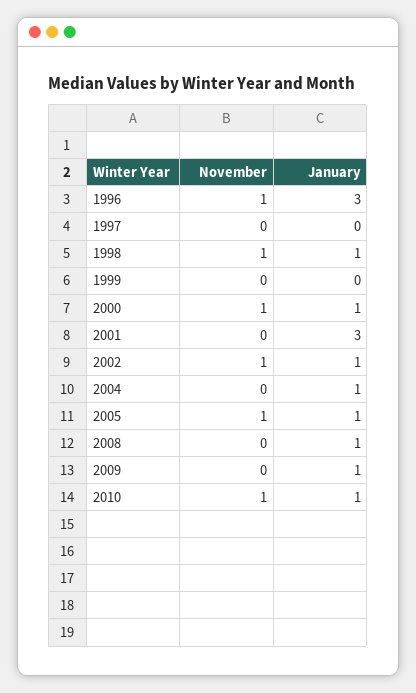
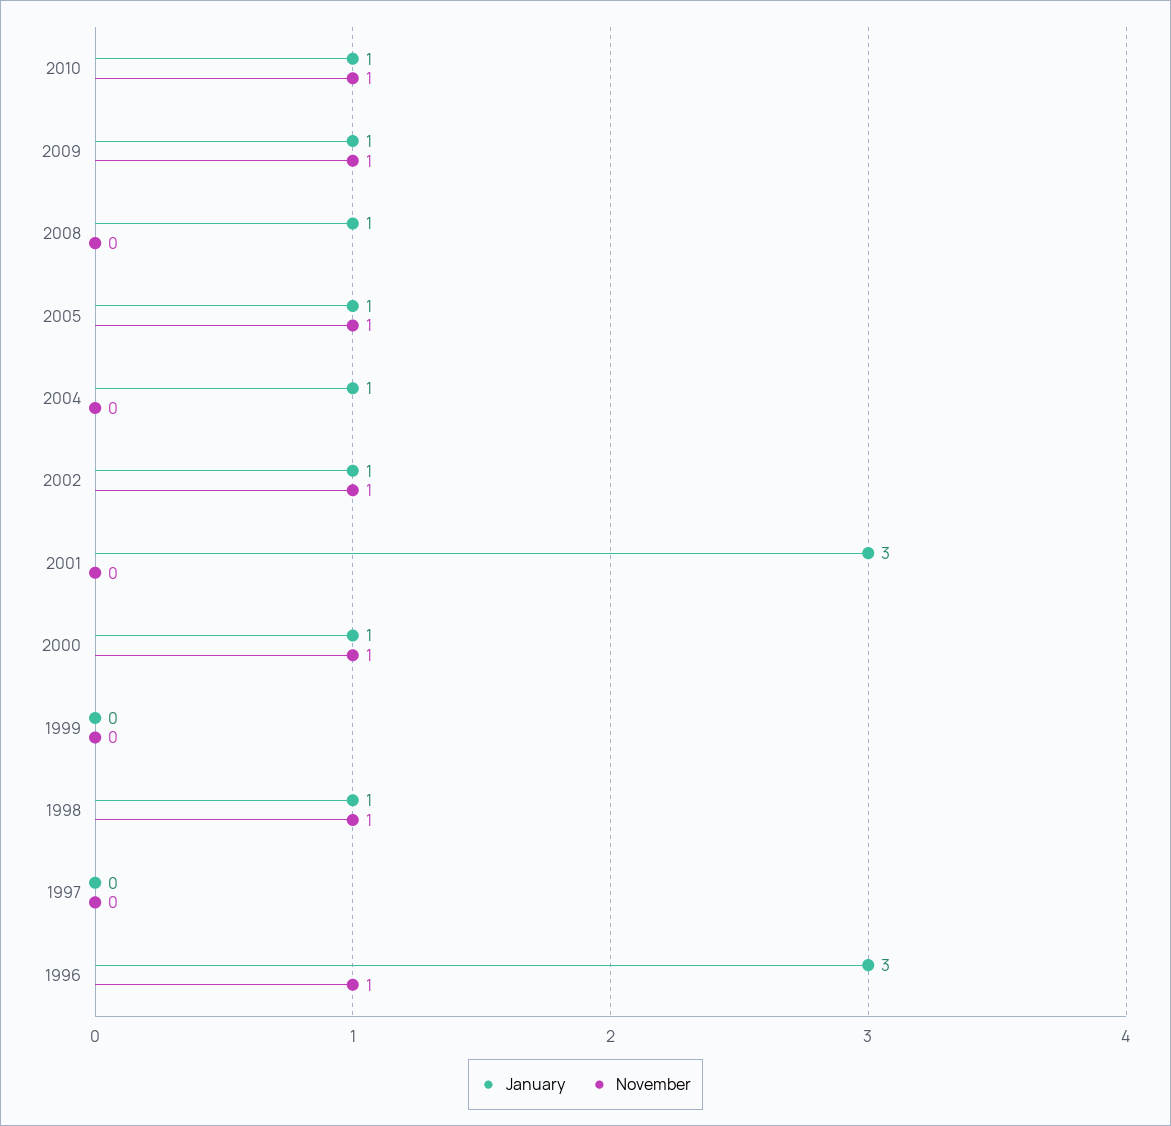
November, 2009: 0 -> 1

